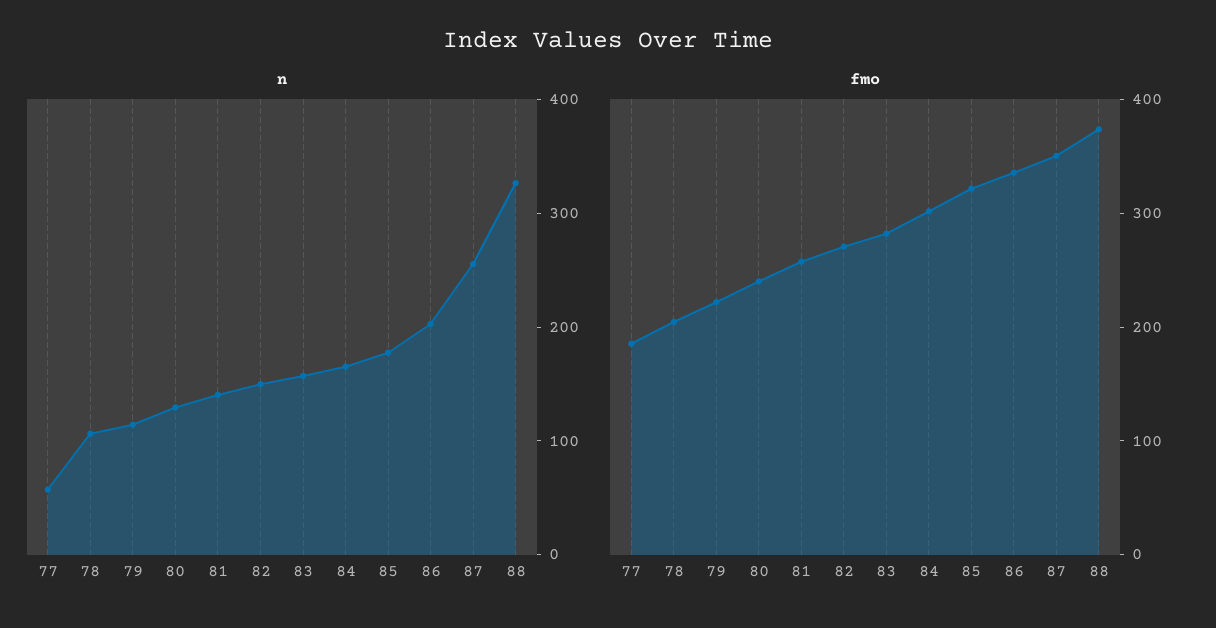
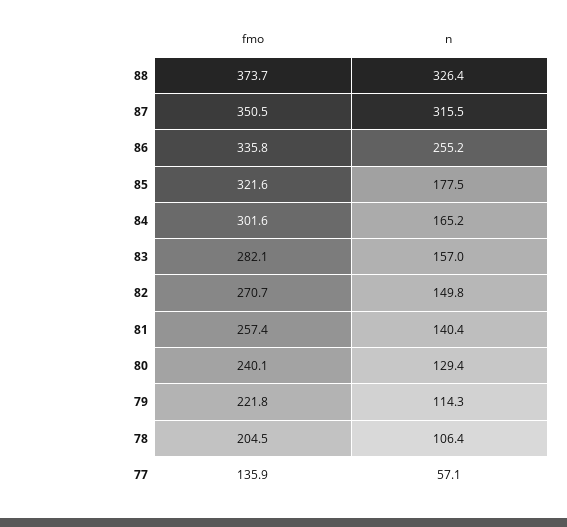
n, 86: 200 -> 255.2
n, 87: 260 -> 315.5
fmo, 77: 180 -> 135.9

